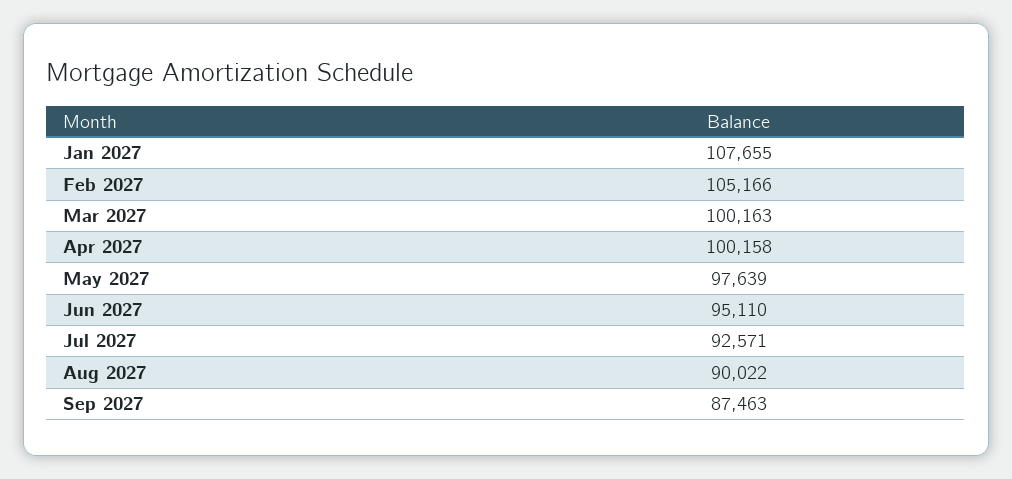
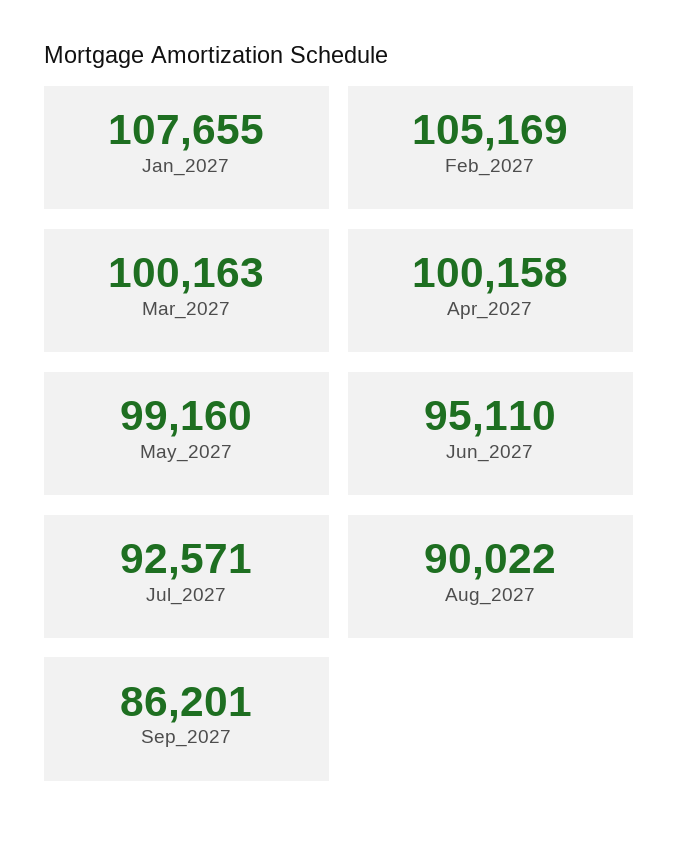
Feb 2027: 105166 -> 105169
May 2027: 97639 -> 99160
Sep 2027: 87463 -> 86201

